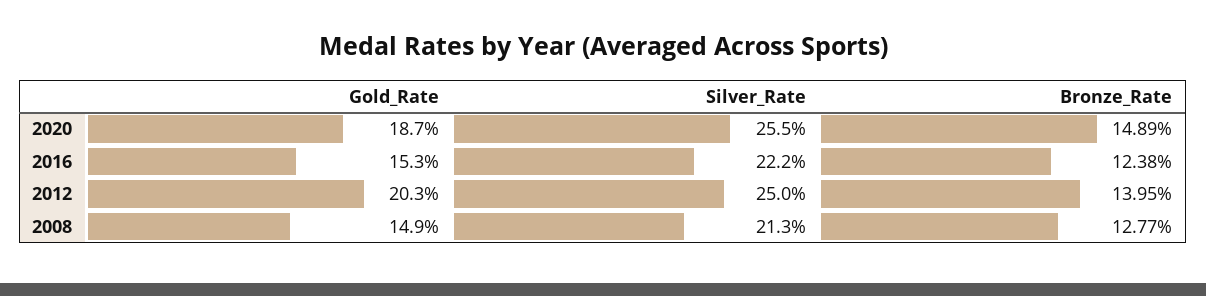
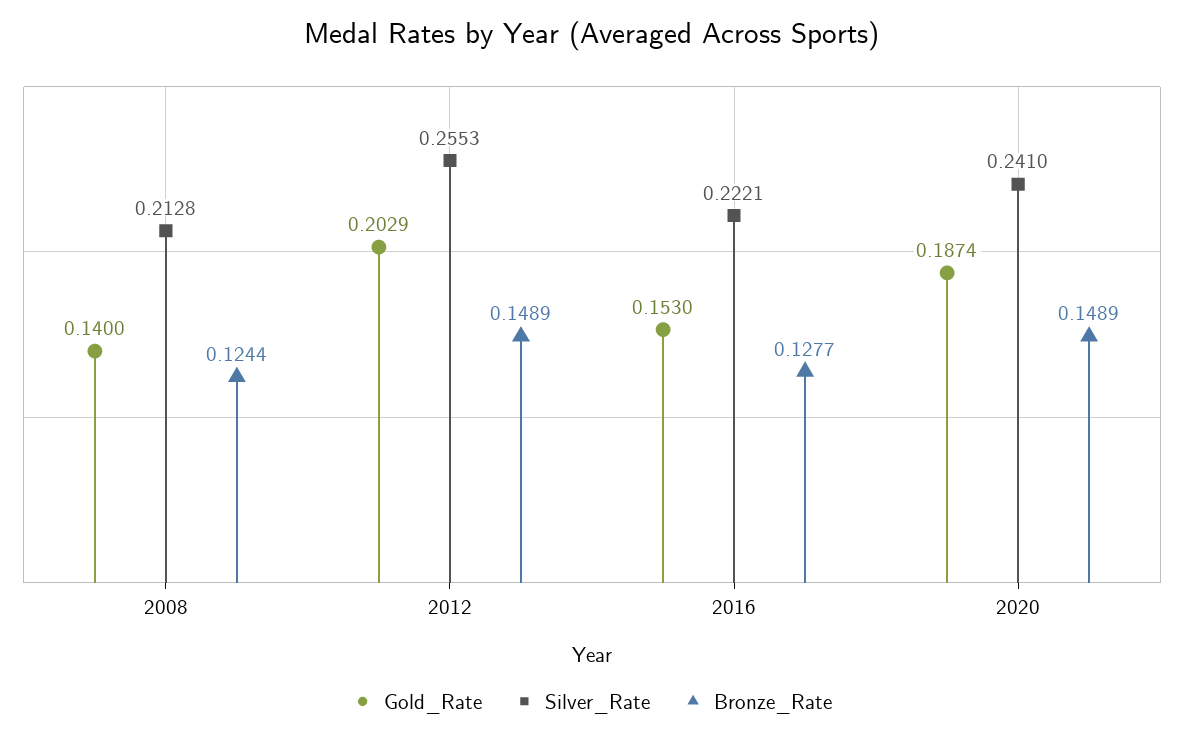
Silver_Rate, 2020: 0.255 -> 0.241
Bronze_Rate, 2016: 0.1238 -> 0.1277
Silver_Rate, 2012: 0.25 -> 0.2553
Bronze_Rate, 2012: 0.1395 -> 0.1489
Gold_Rate, 2008: 0.149 -> 0.14
Bronze_Rate, 2008: 0.1277 -> 0.1244

